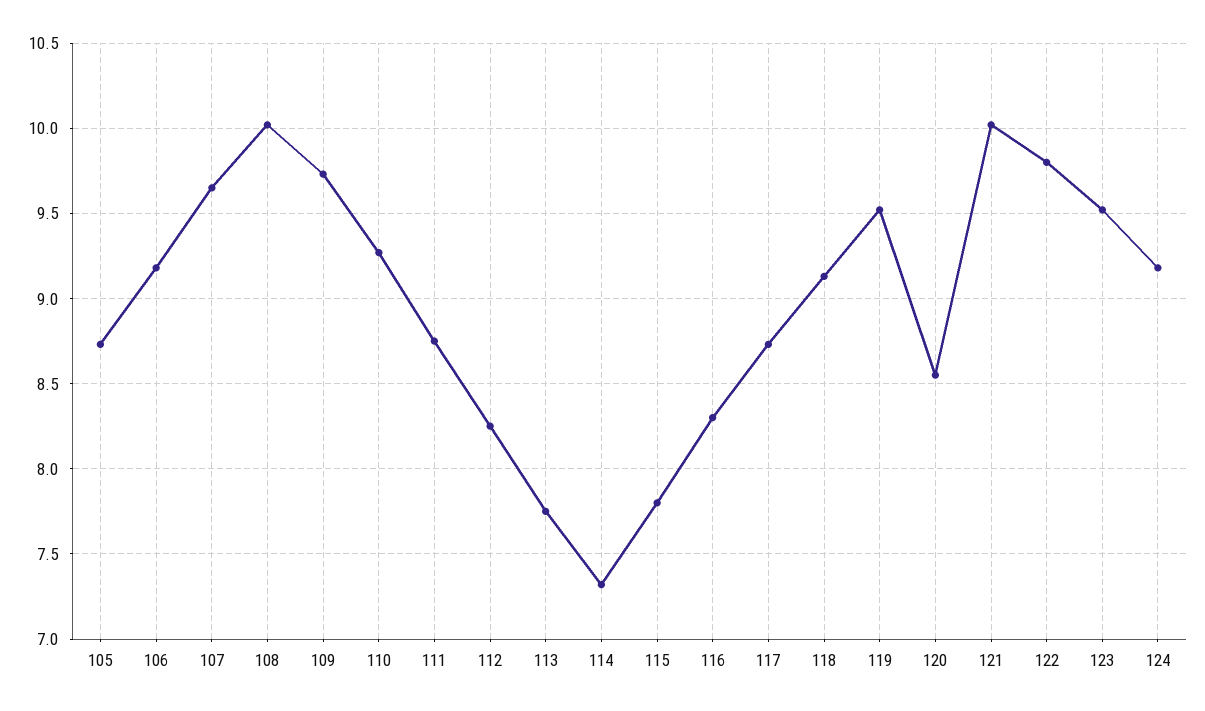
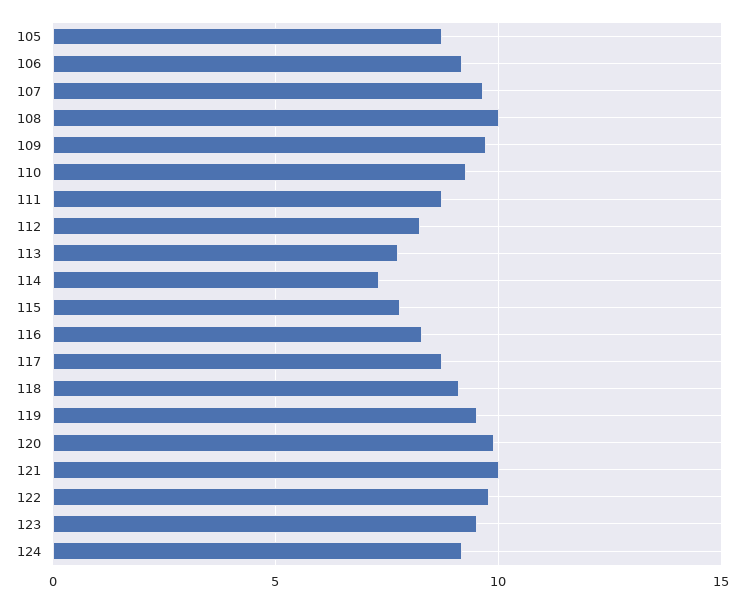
120: 8.55 -> 10

